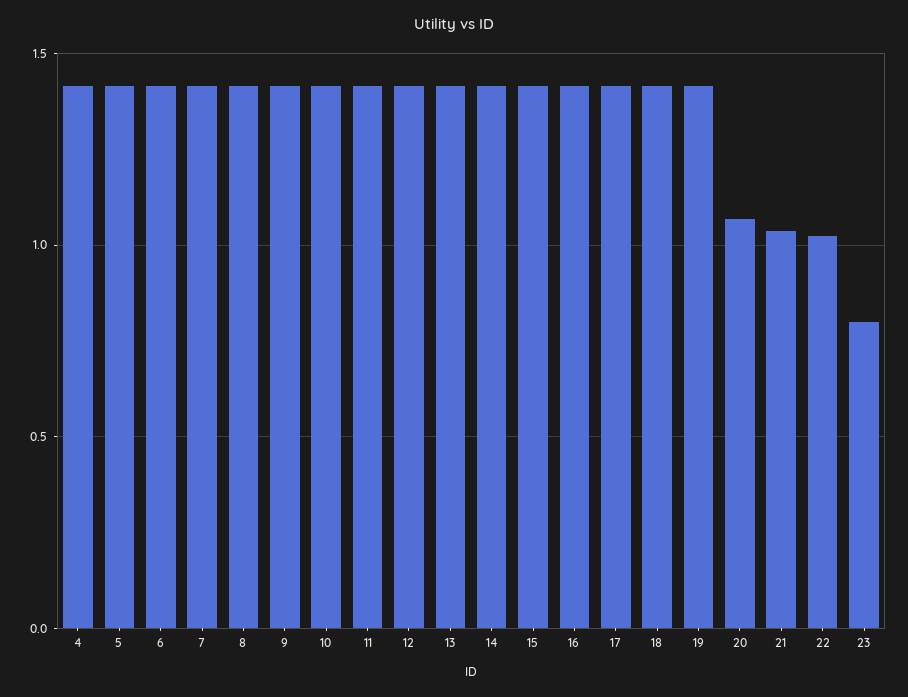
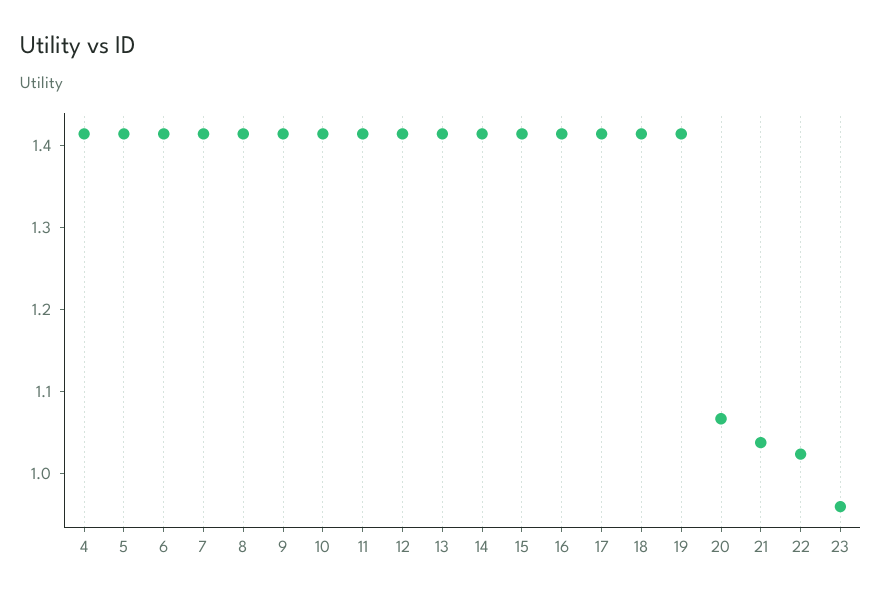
23: 0.8 -> 0.96

